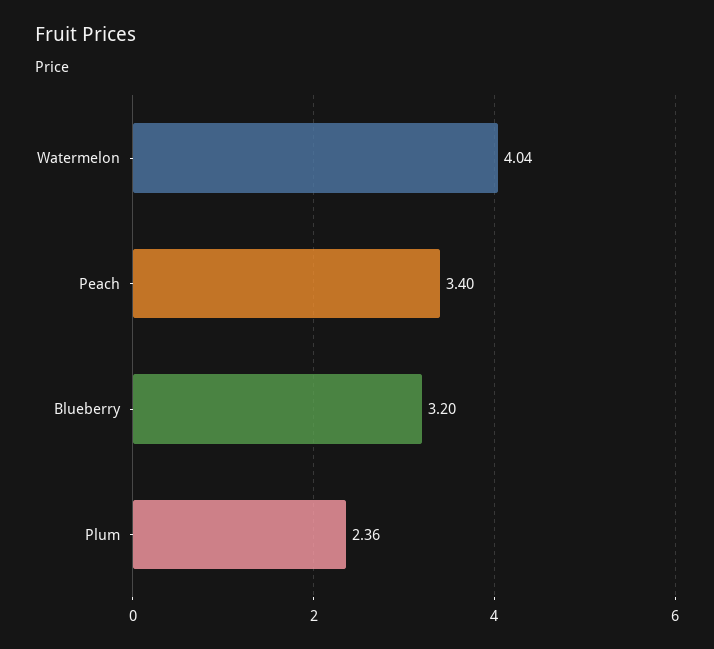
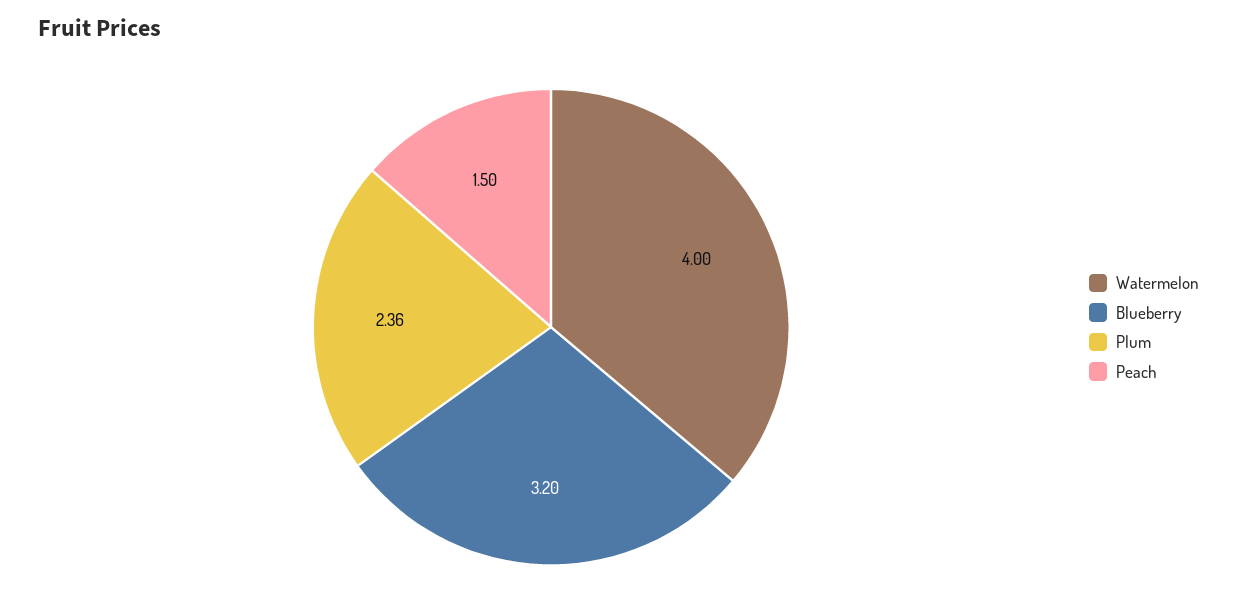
Watermelon: 4.04 -> 4
Peach: 3.4 -> 1.5

